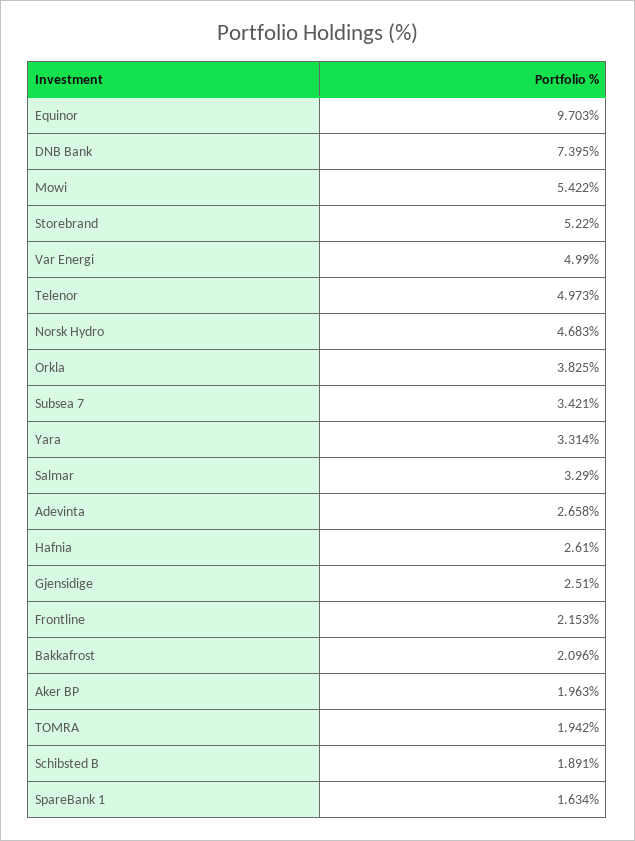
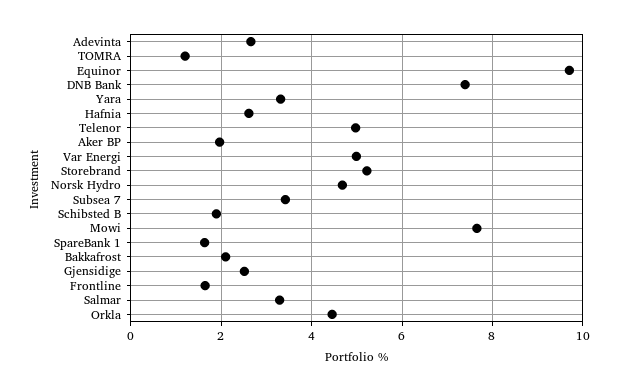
Mowi: 5.422 -> 7.6
Orkla: 3.825 -> 4.4
Frontline: 2.153 -> 1.6
TOMRA: 1.942 -> 1.2

